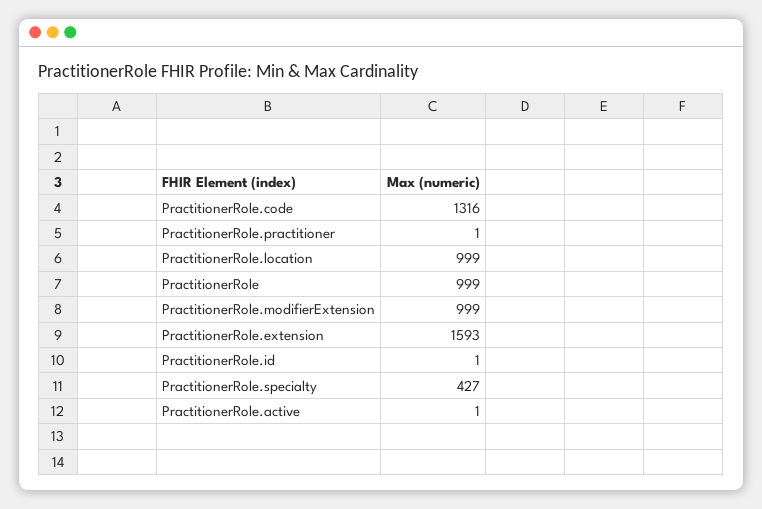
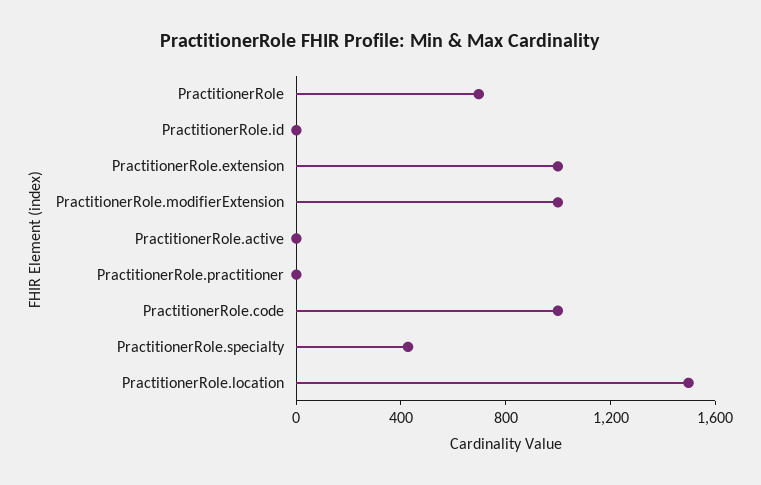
PractitionerRole.code: 1316 -> 1000
PractitionerRole.location: 999 -> 1500
PractitionerRole: 999 -> 700
PractitionerRole.extension: 1593 -> 1000

